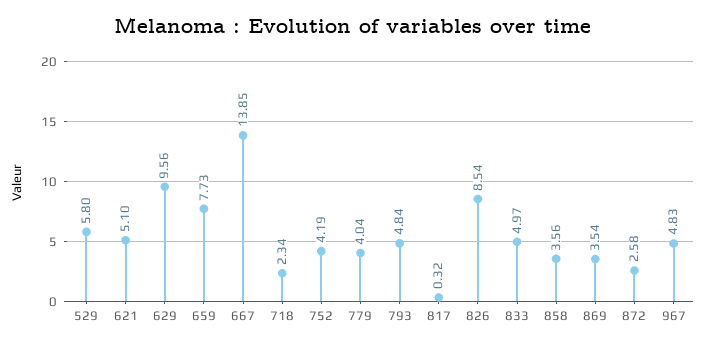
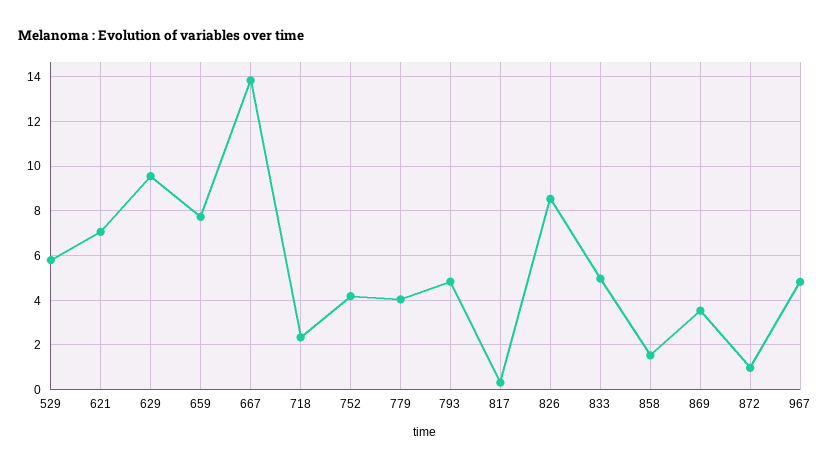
621: 5.1 -> 7
858: 3.56 -> 1.5
872: 2.58 -> 1

